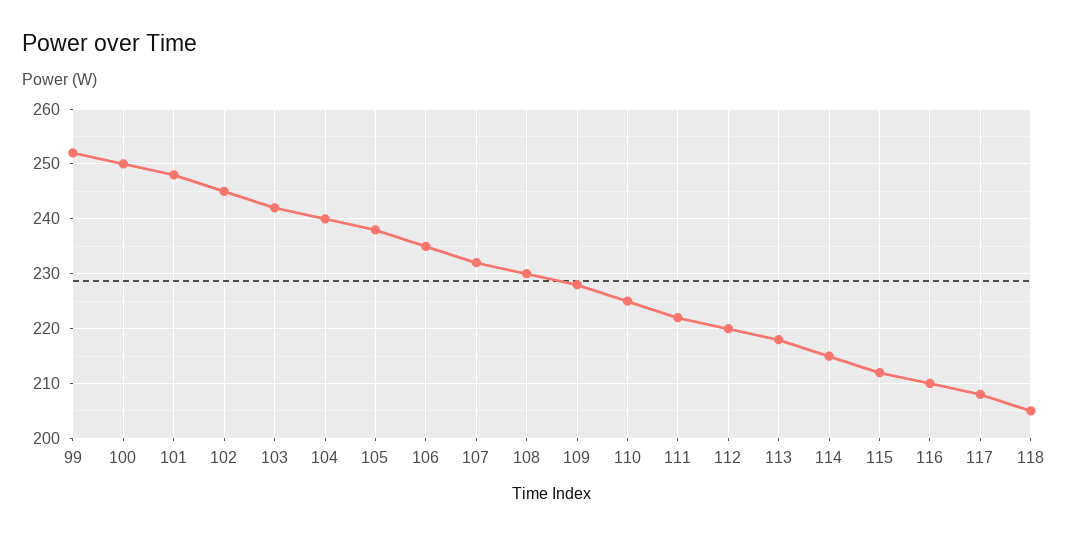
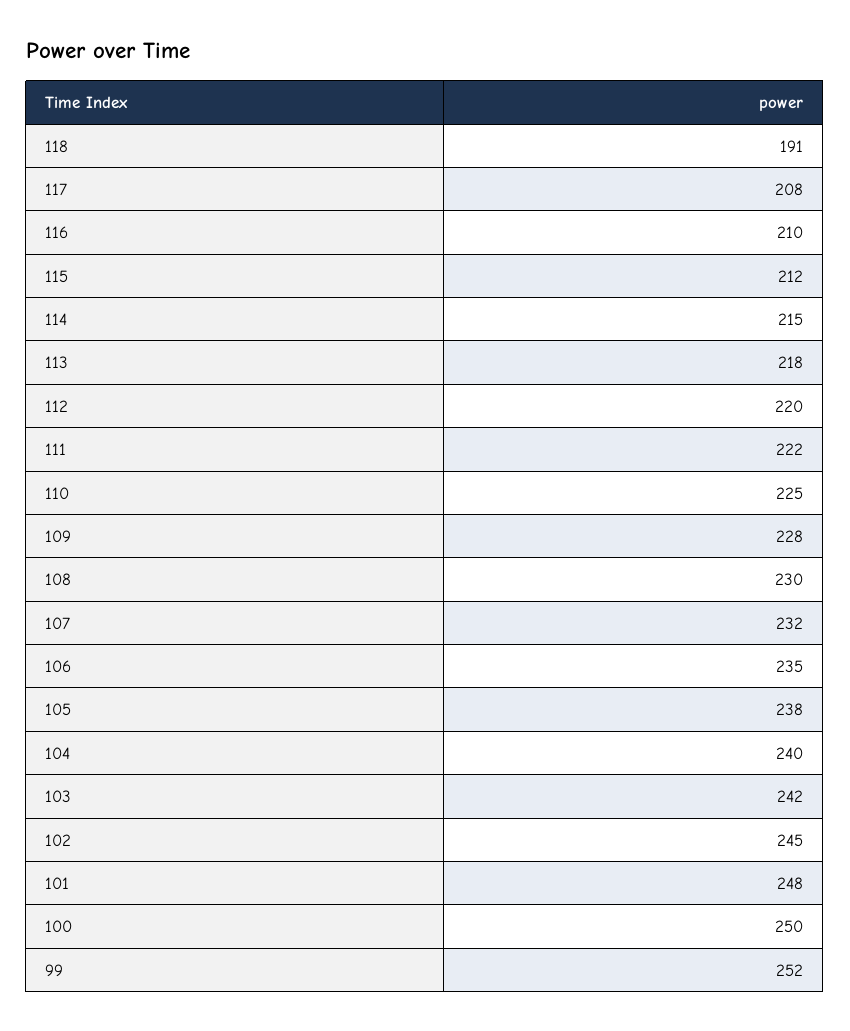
118: 205 -> 191

